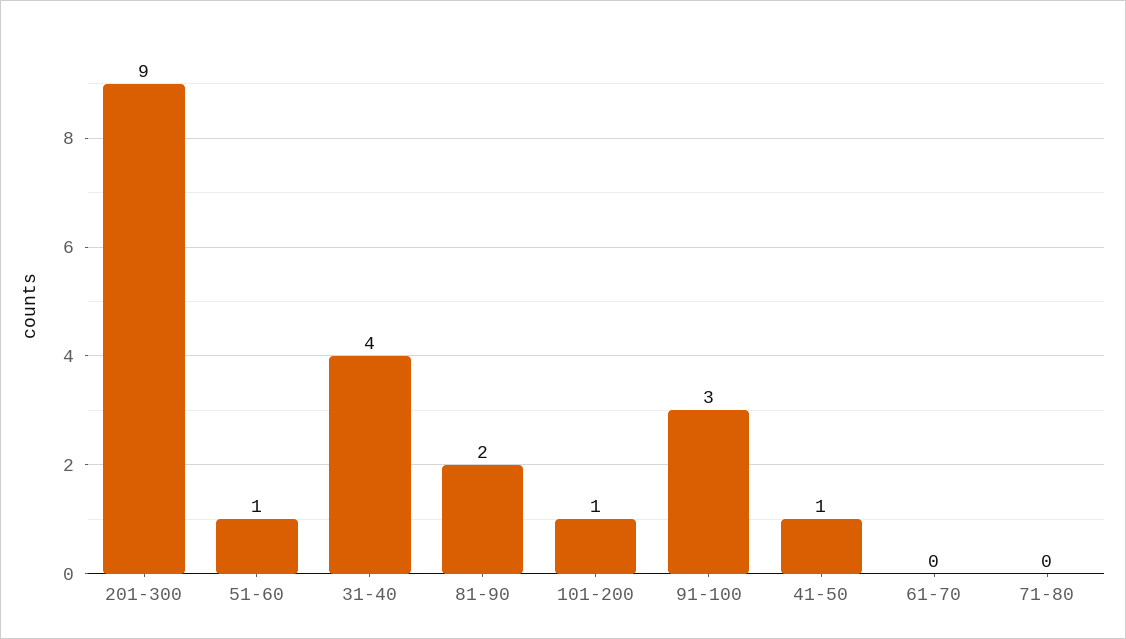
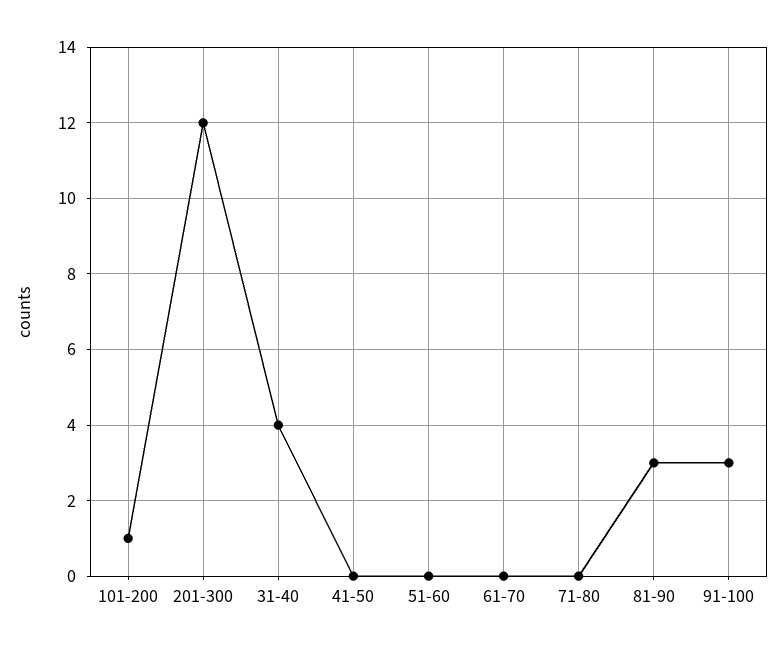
201-300: 9 -> 12
51-60: 1 -> 0
81-90: 2 -> 3
41-50: 1 -> 0

